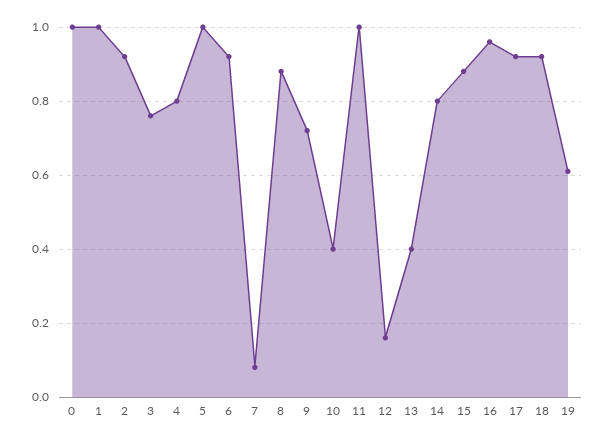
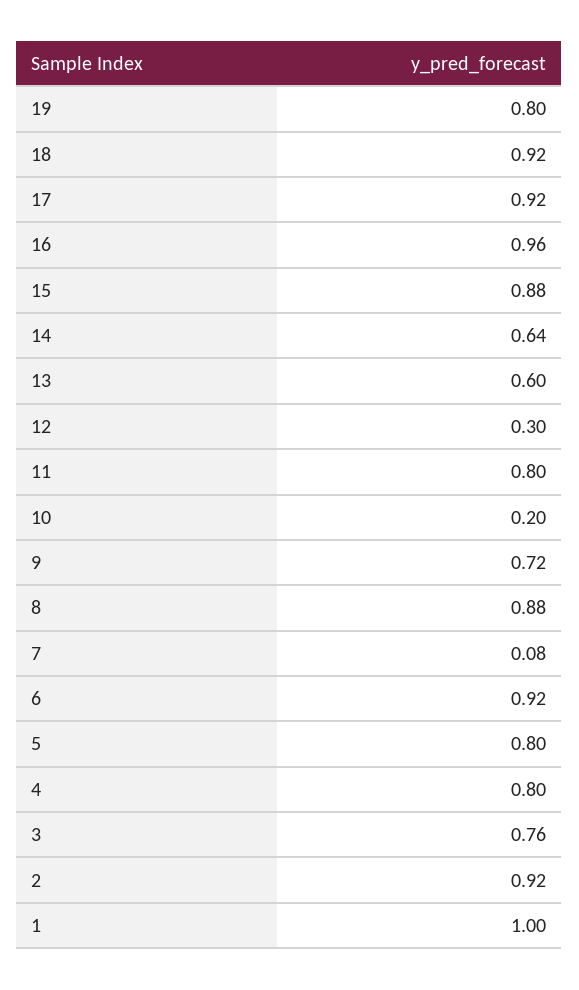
0: 1 -> none
5: 1 -> 0.8
10: 0.4 -> 0.2
11: 1 -> 0.8
12: 0.15 -> 0.3
13: 0.4 -> 0.6
14: 0.8 -> 0.64
19: 0.6 -> 0.8

